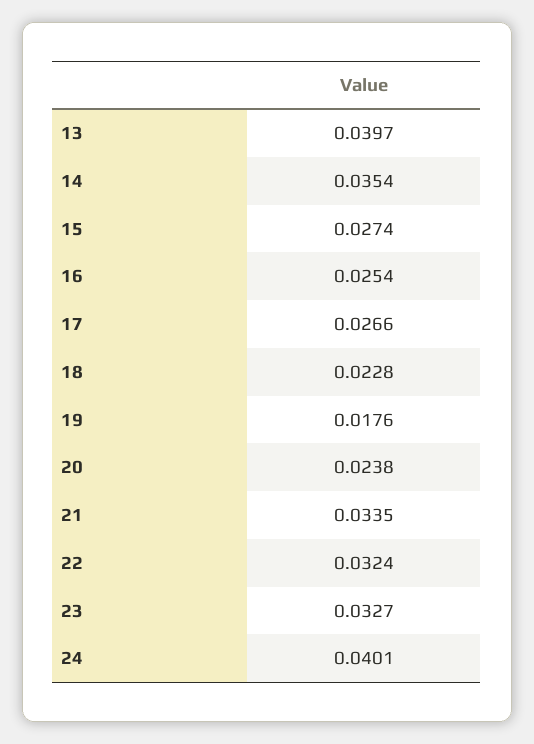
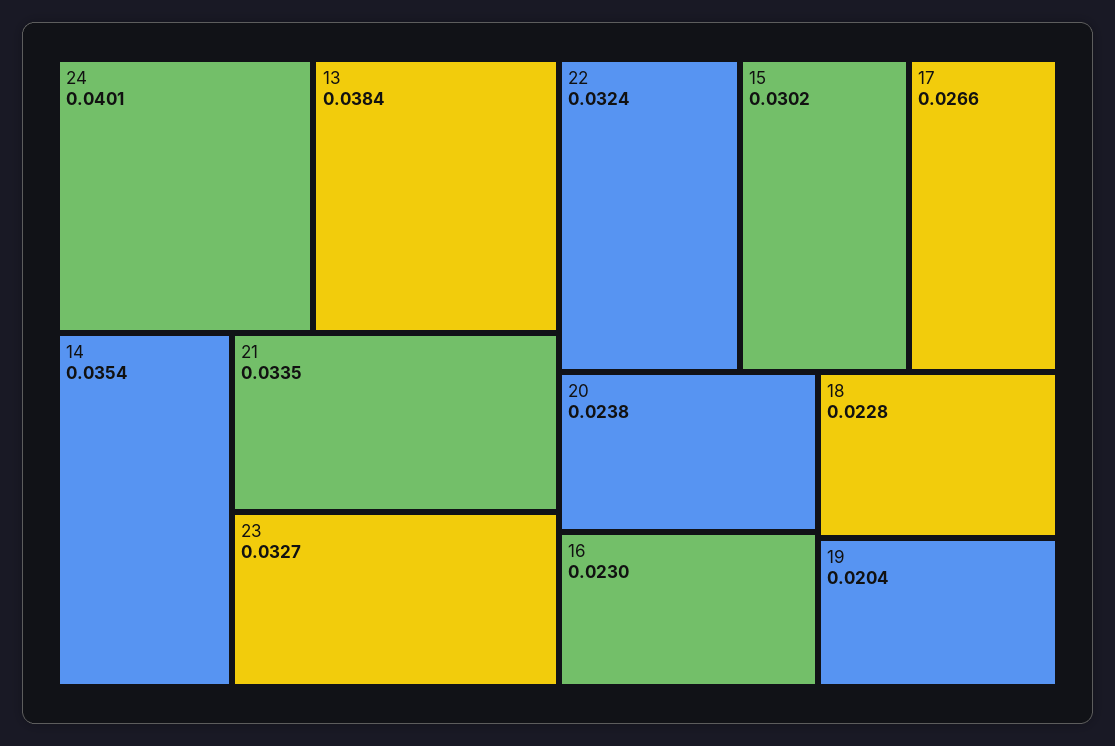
13: 0.0397 -> 0.0384
15: 0.0274 -> 0.0302
16: 0.0254 -> 0.023
19: 0.0176 -> 0.0204

